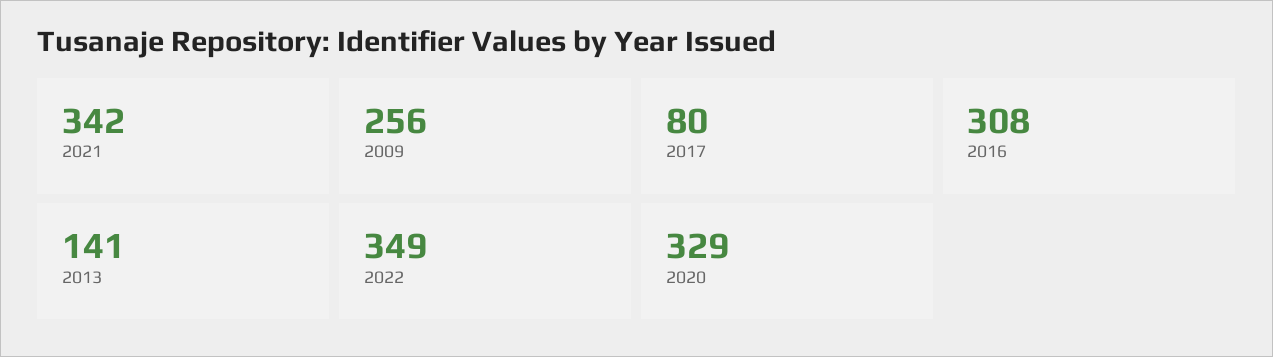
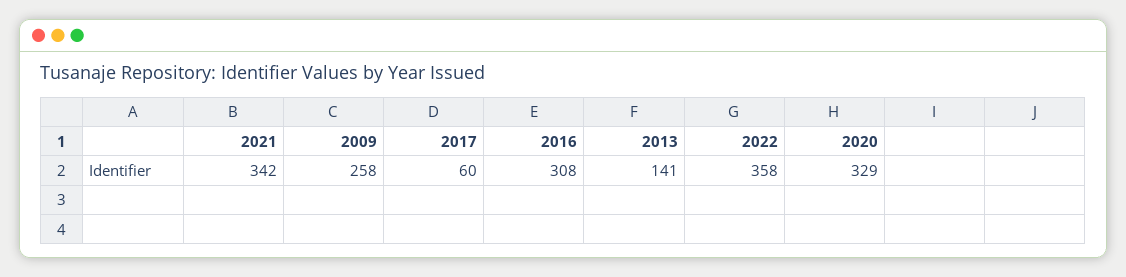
2009: 256 -> 258
2017: 80 -> 60
2022: 349 -> 358

